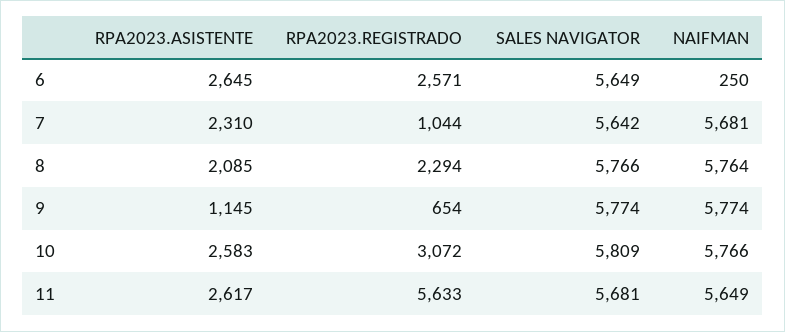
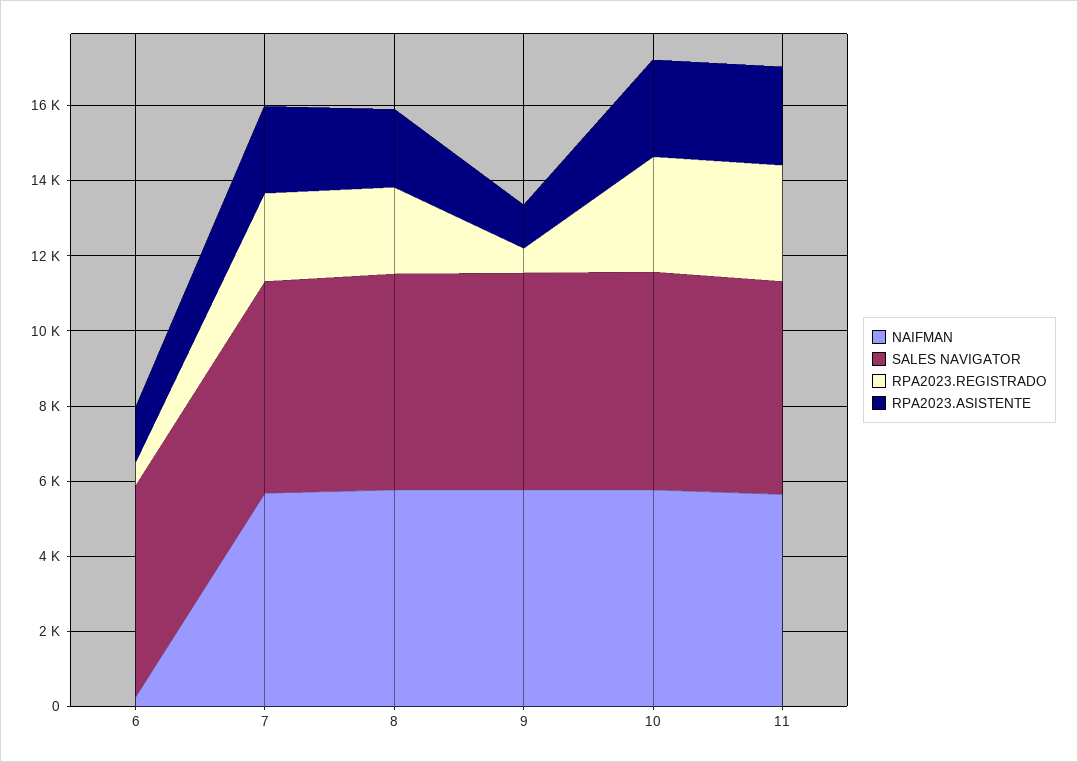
RPA2023.ASISTENTE, 6: 2645 -> 1500
RPA2023.REGISTRADO, 6: 2571 -> 500
RPA2023.REGISTRADO, 7: 1044 -> 2500
RPA2023.REGISTRADO, 11: 5633 -> 3000

